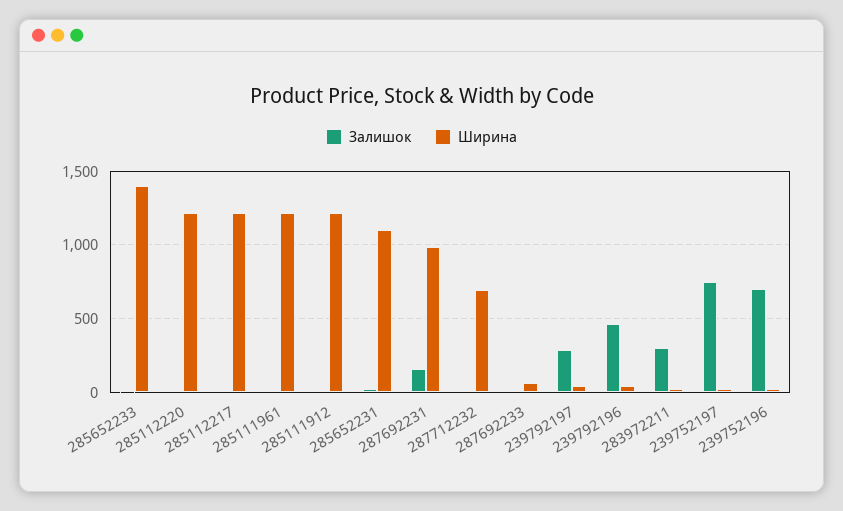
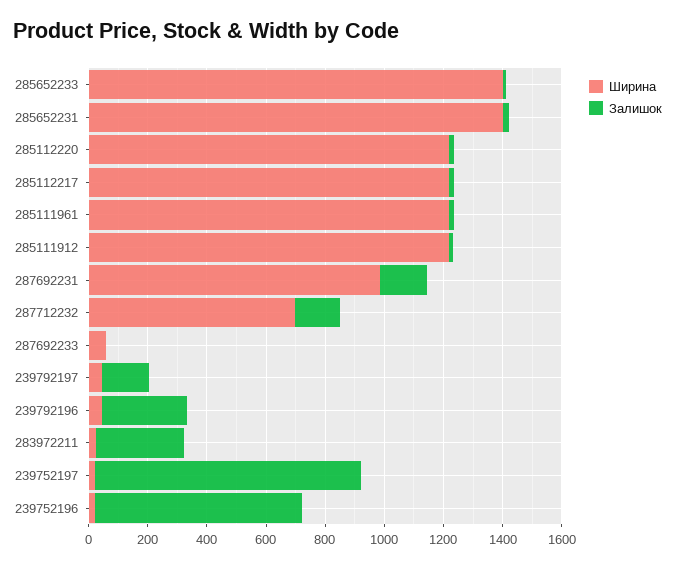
Ширина, 285652231: 1100 -> 1400
Залишок, 287712232: 0 -> 150
Залишок, 239792197: 300 -> 150
Залишок, 239792196: 450 -> 300
Залишок, 239752197: 750 -> 900

